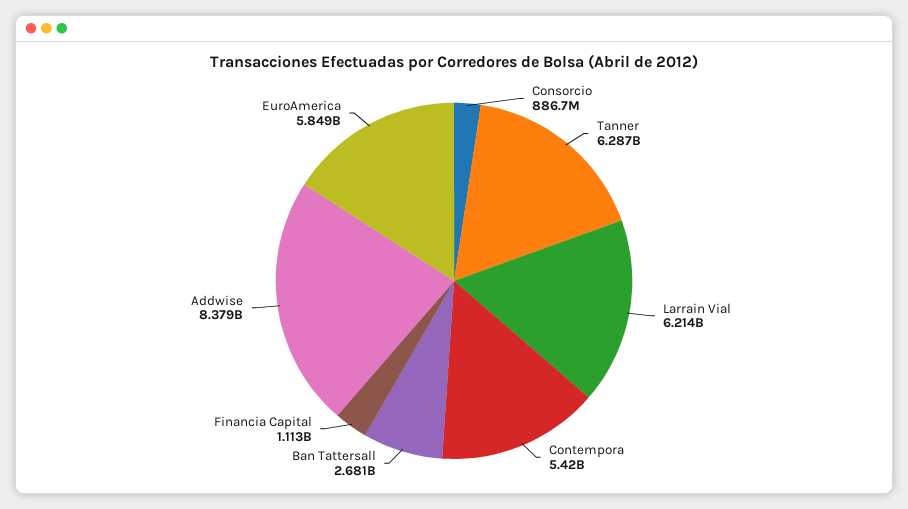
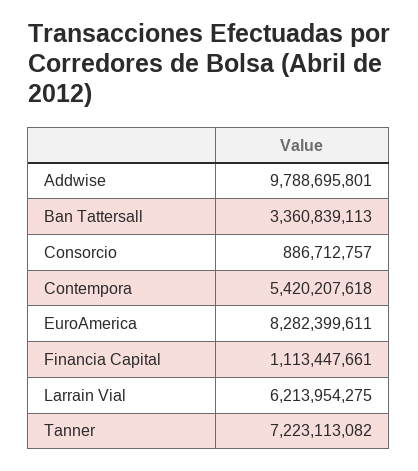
Tanner: 6287000000 -> 7223113082
Ban Tattersall: 2681000000 -> 3360839113
Addwise: 8379000000 -> 9788695801
EuroAmerica: 5849000000 -> 8282399611

